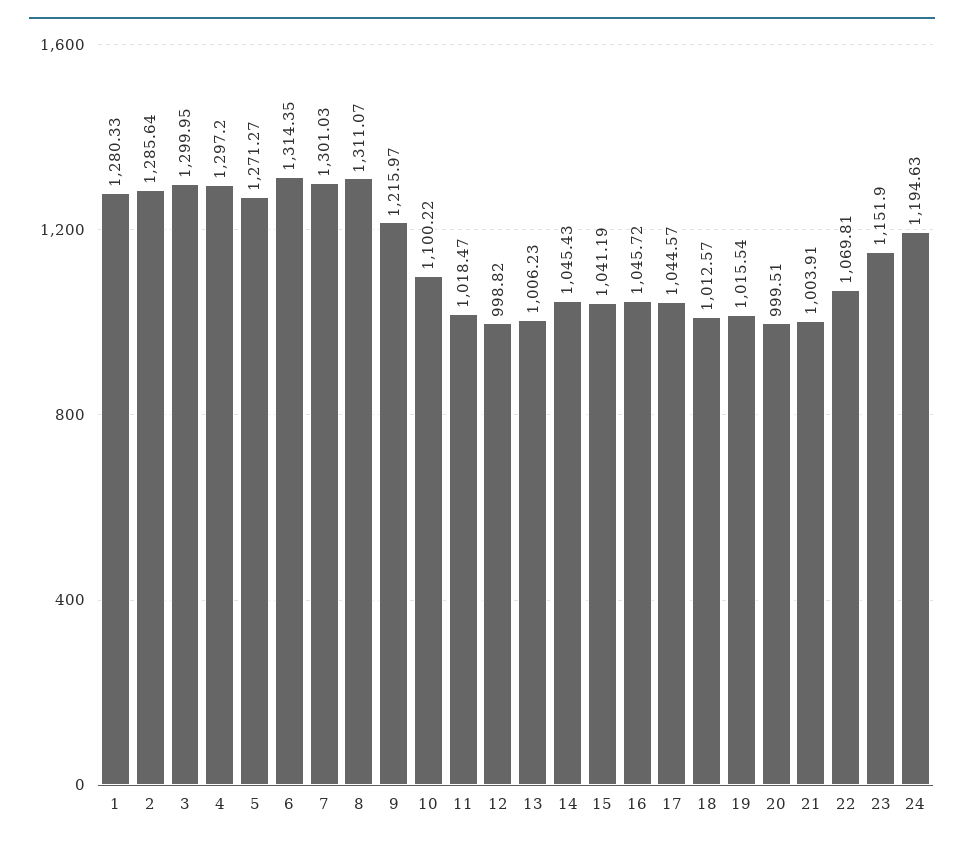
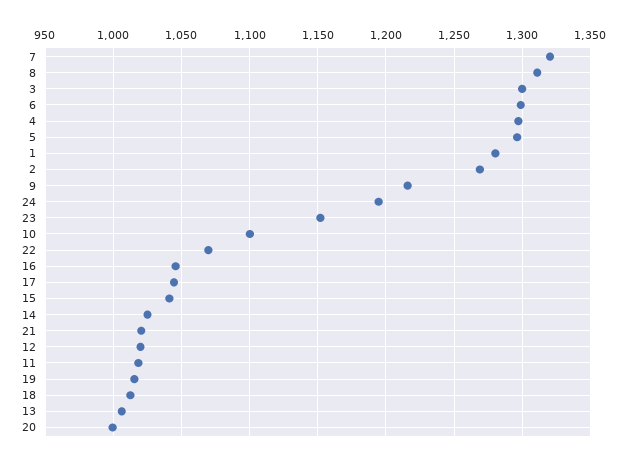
2: 1285.64 -> 1270
5: 1271.27 -> 1295
6: 1314.35 -> 1300
7: 1301.03 -> 1320
12: 998.82 -> 1020
14: 1045.43 -> 1025
21: 1003.91 -> 1020

